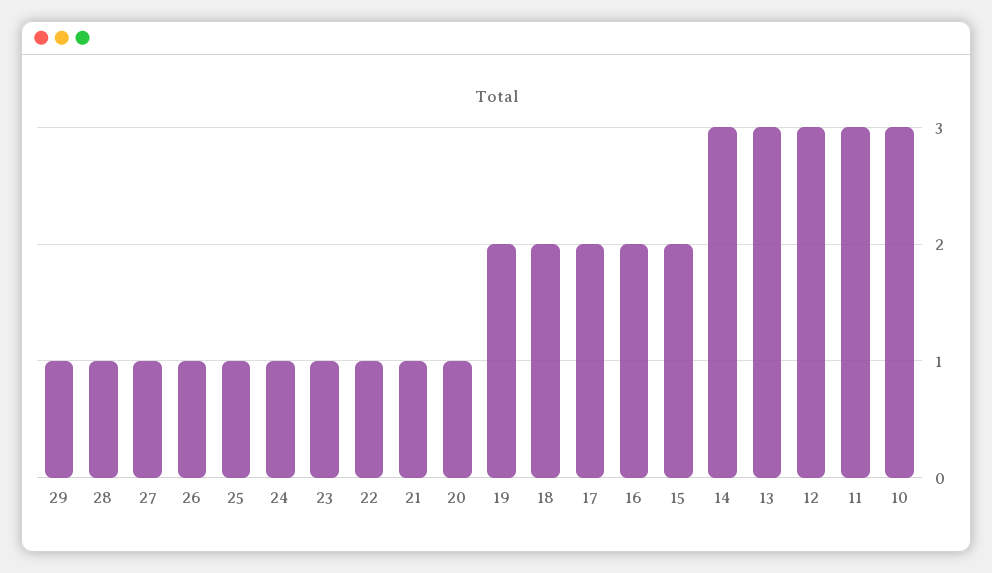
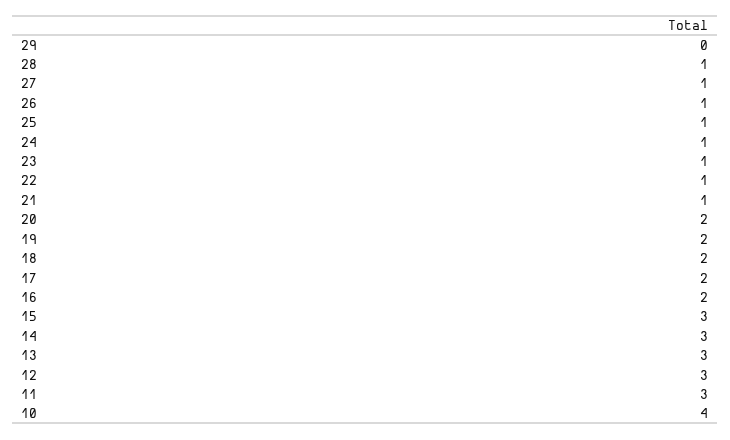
29: 1 -> 0
20: 1 -> 2
15: 2 -> 3
10: 3 -> 4

